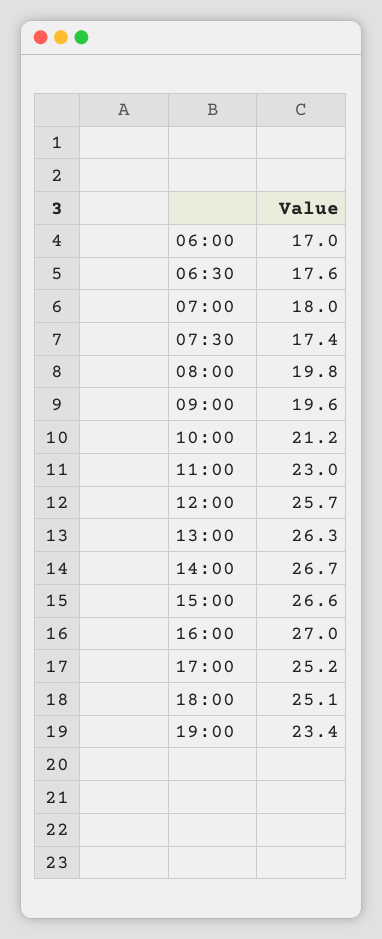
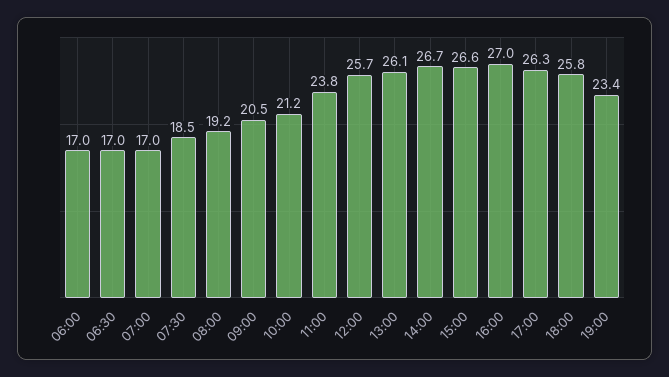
06:30: 17.6 -> 17
07:00: 18 -> 17
07:30: 17.4 -> 18.5
08:00: 19.8 -> 19.2
09:00: 19.6 -> 20.5
11:00: 23 -> 23.8
13:00: 26.3 -> 26.1
17:00: 25.2 -> 26.3
18:00: 25.1 -> 25.8

